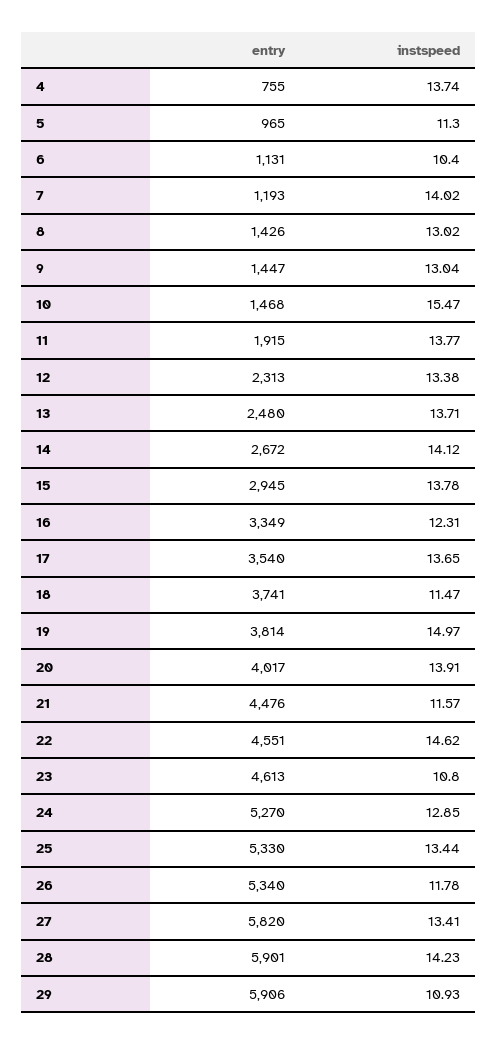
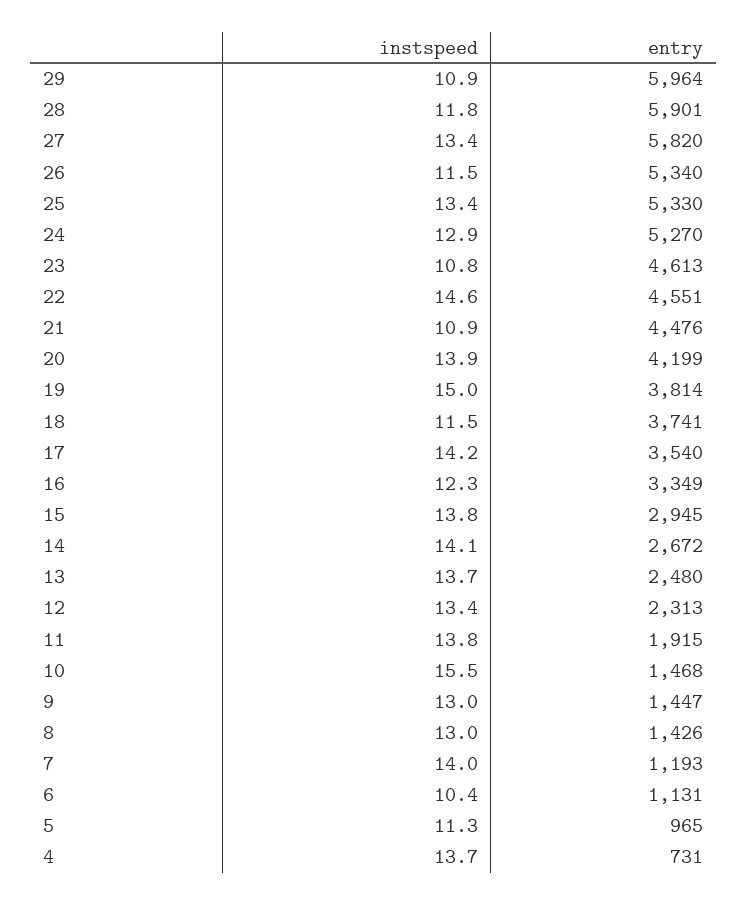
entry, 4: 755 -> 731
instspeed, 17: 13.65 -> 14.2
entry, 20: 4017 -> 4199
instspeed, 21: 11.57 -> 10.9
instspeed, 26: 11.78 -> 11.5
instspeed, 28: 14.23 -> 11.8
entry, 29: 5906 -> 5964

